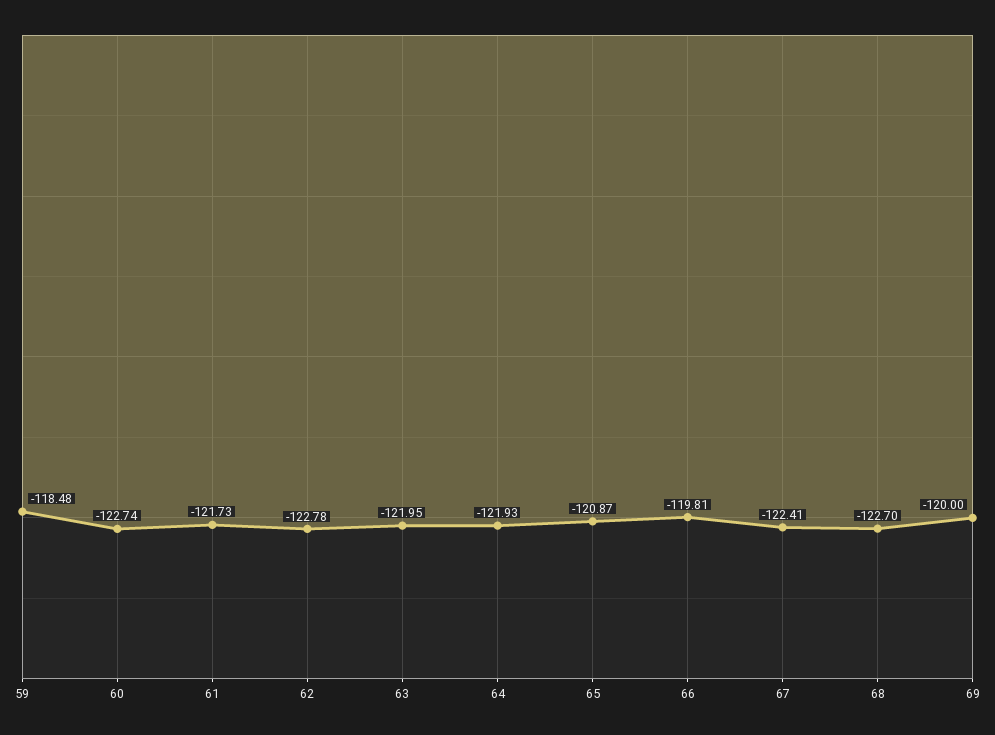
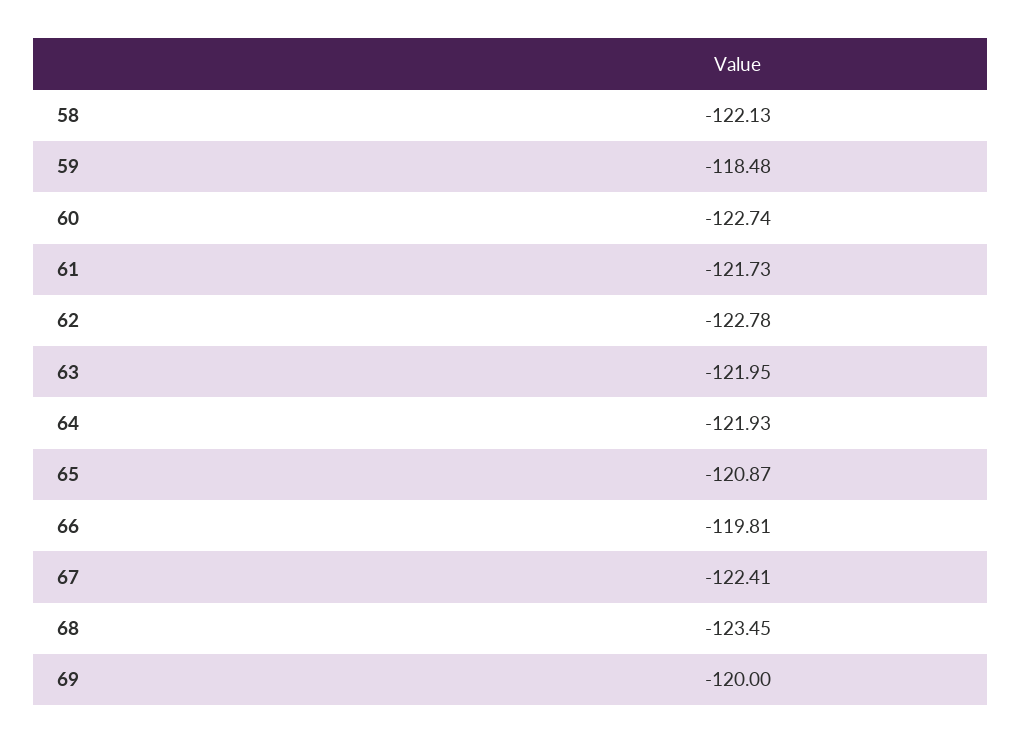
68: -122.7 -> -123.45
58: none -> -122.13

